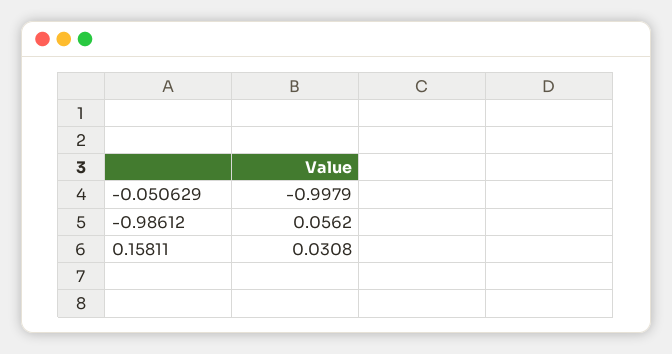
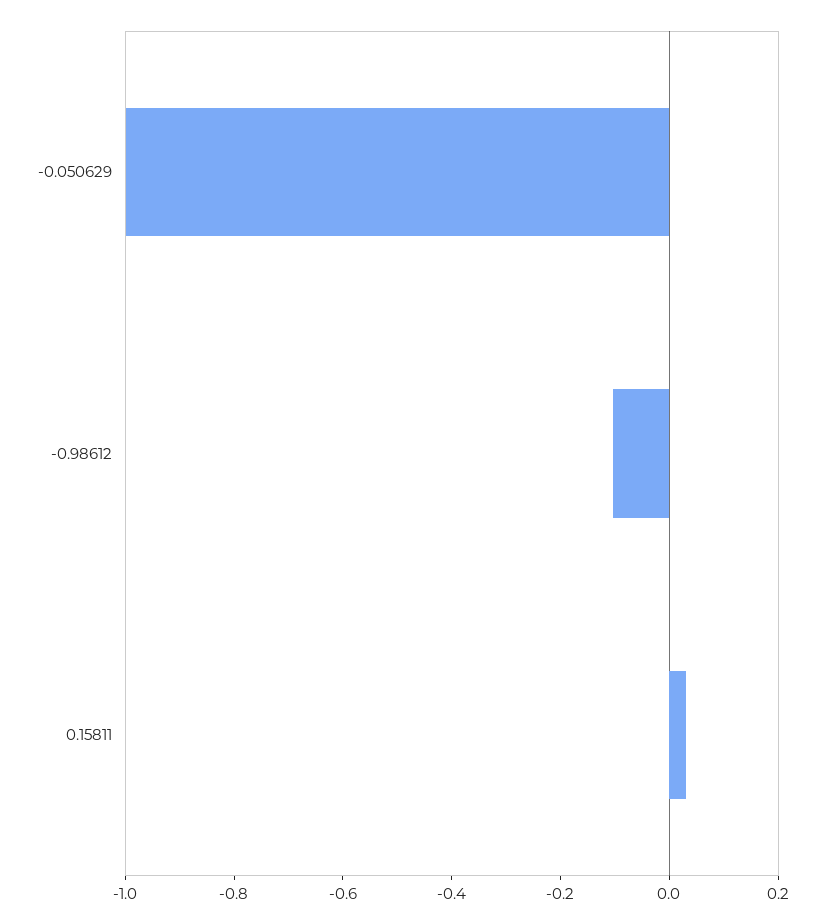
-0.98612: 0.0562 -> -0.1

